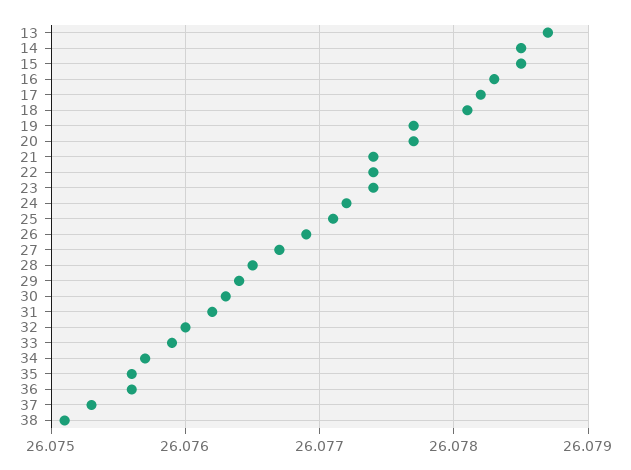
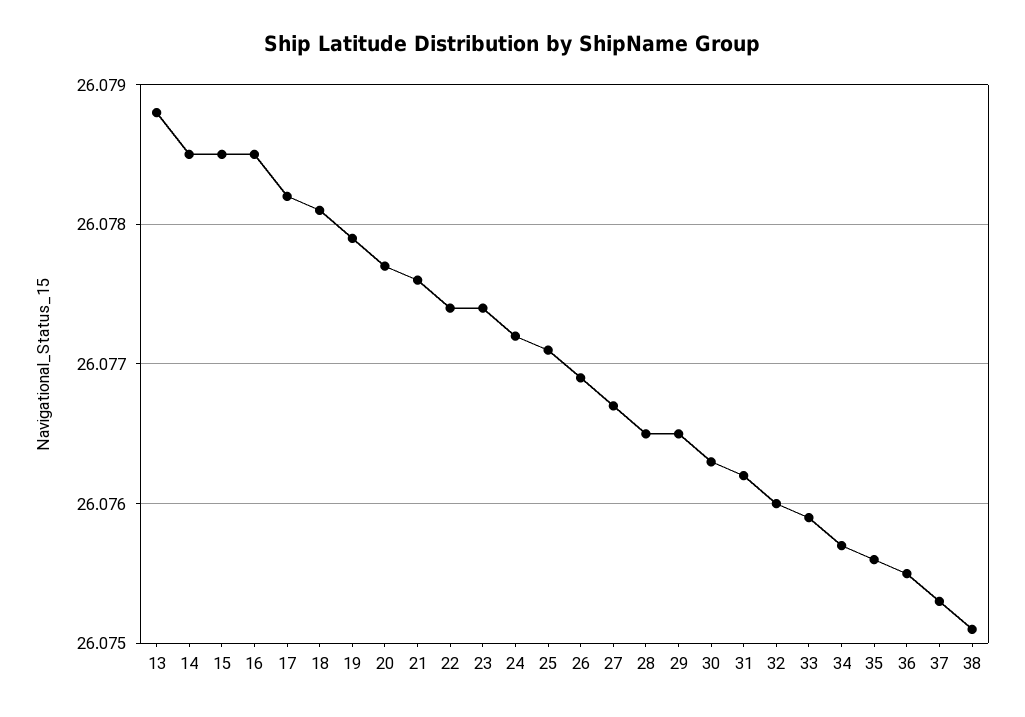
13: 26.0787 -> 26.0788
16: 26.0783 -> 26.0785
19: 26.0777 -> 26.0779
21: 26.0774 -> 26.0776
29: 26.0764 -> 26.0765
36: 26.0756 -> 26.0755

